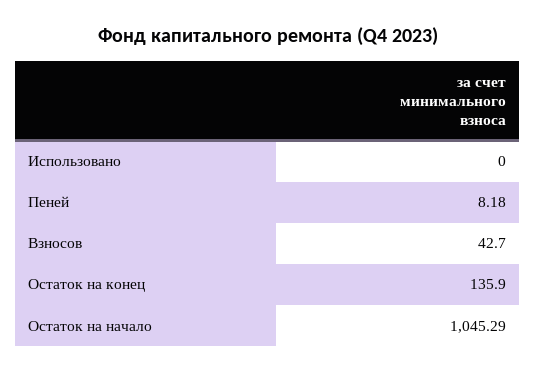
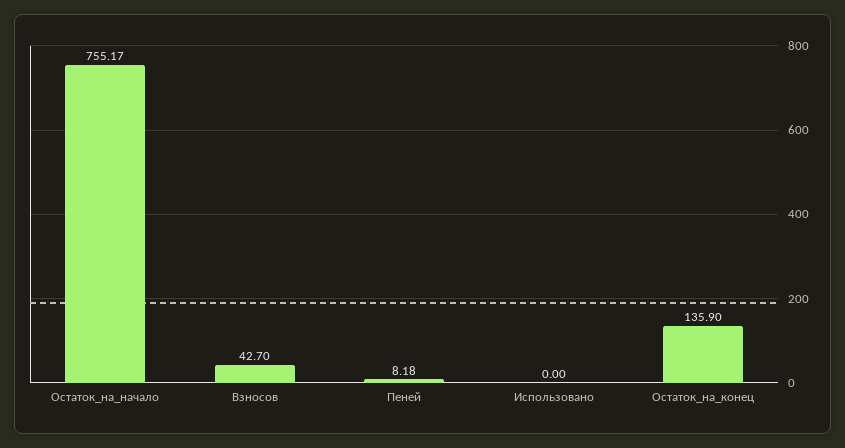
Остаток на начало: 1045.29 -> 755.17

